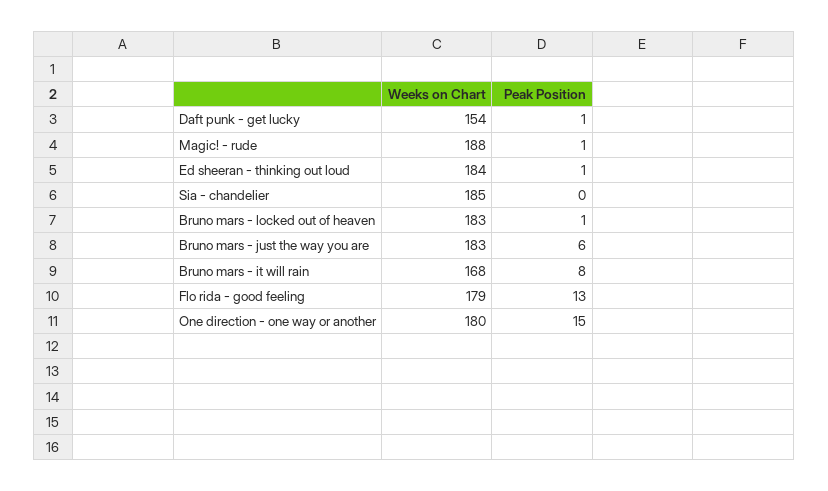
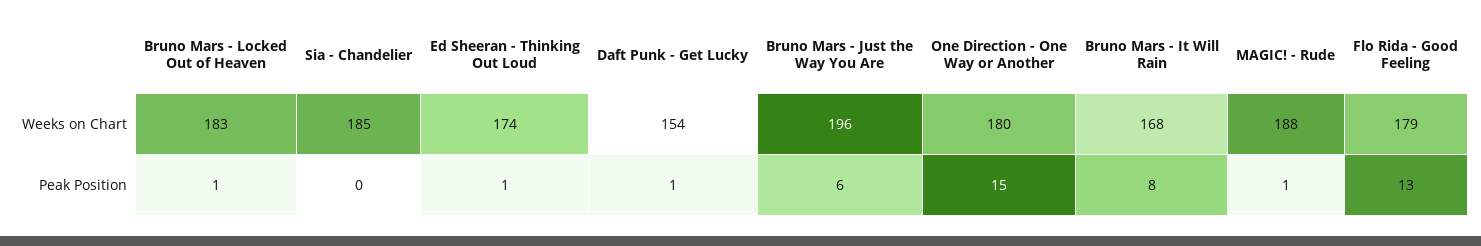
Weeks on Chart, Ed sheeran - thinking out loud: 184 -> 174
Weeks on Chart, Bruno mars - just the way you are: 183 -> 196

